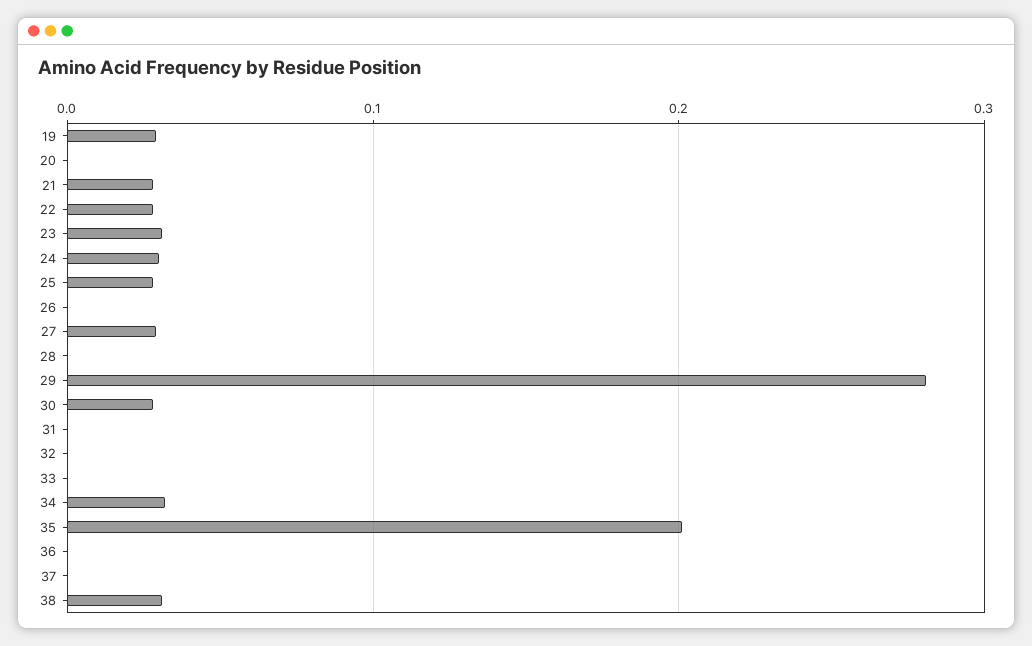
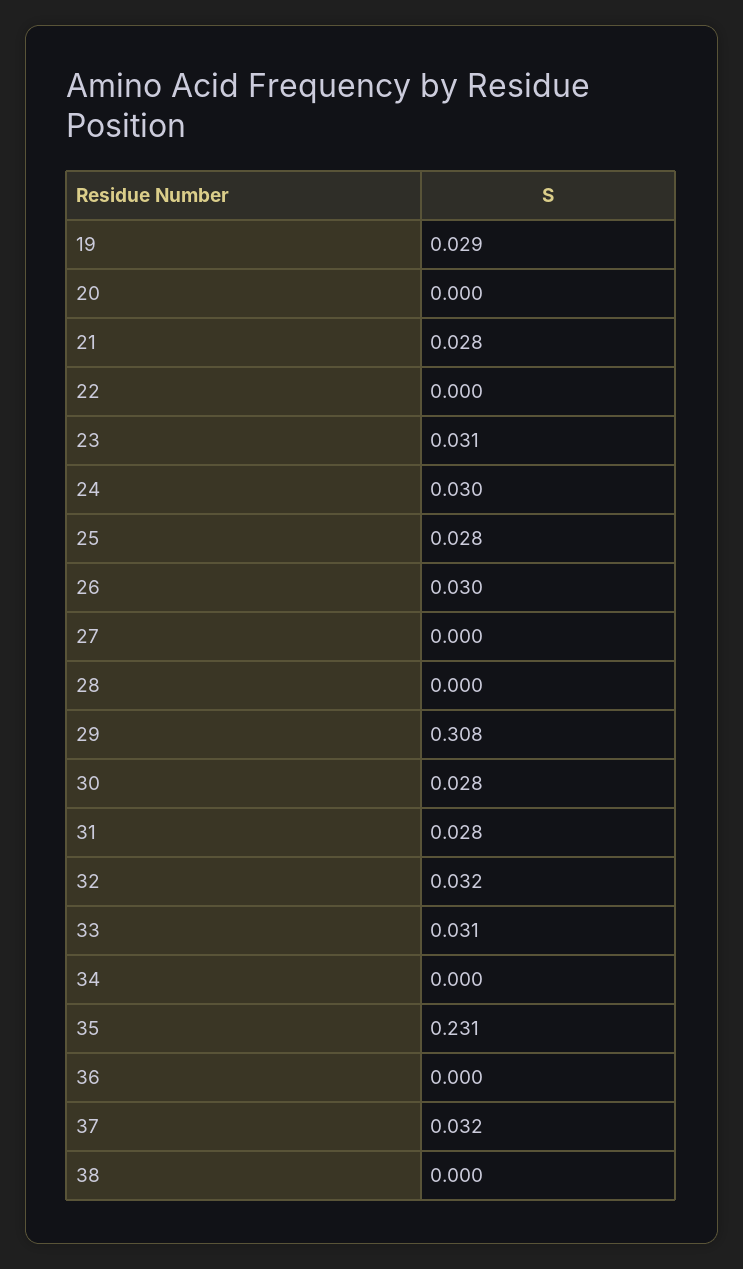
22: 0.03 -> 0
26: 0 -> 0.03
27: 0.03 -> 0
29: 0.28 -> 0.308
31: 0 -> 0.028
32: 0 -> 0.032
33: 0 -> 0.031
34: 0.03 -> 0
35: 0.2 -> 0.231
37: 0 -> 0.032
38: 0.03 -> 0

